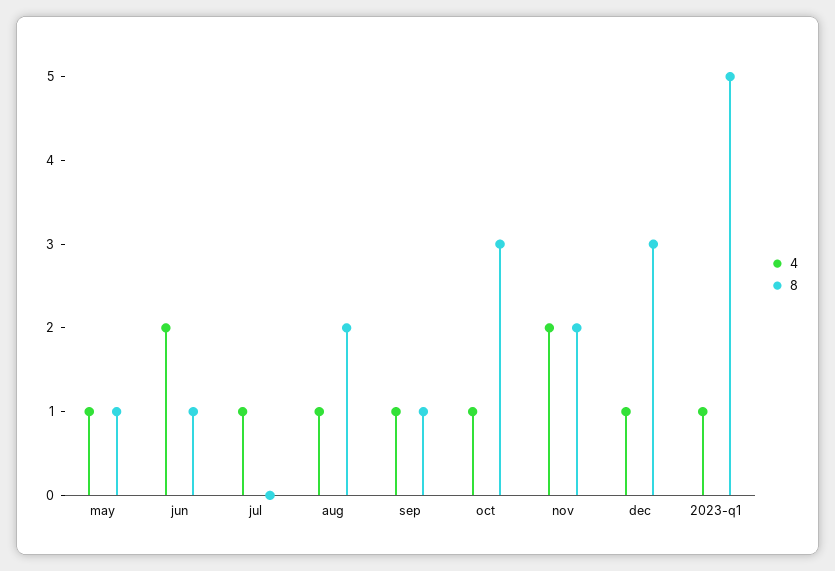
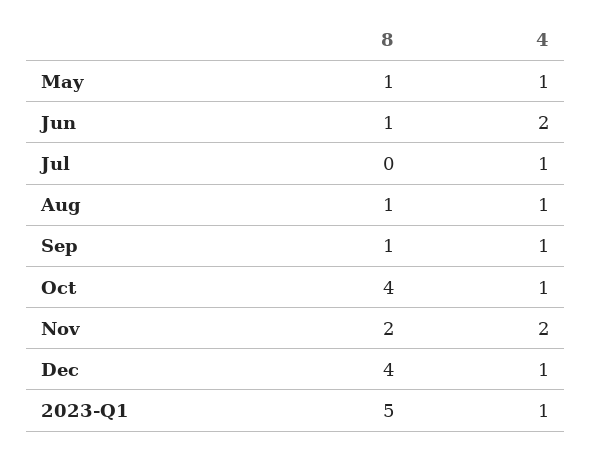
8, aug: 2 -> 1
8, oct: 3 -> 4
8, dec: 3 -> 4

